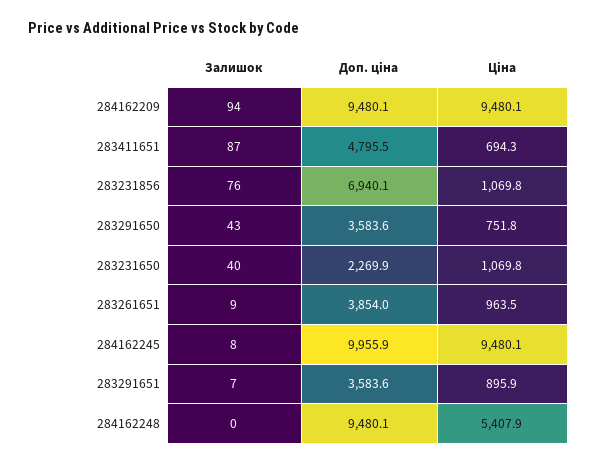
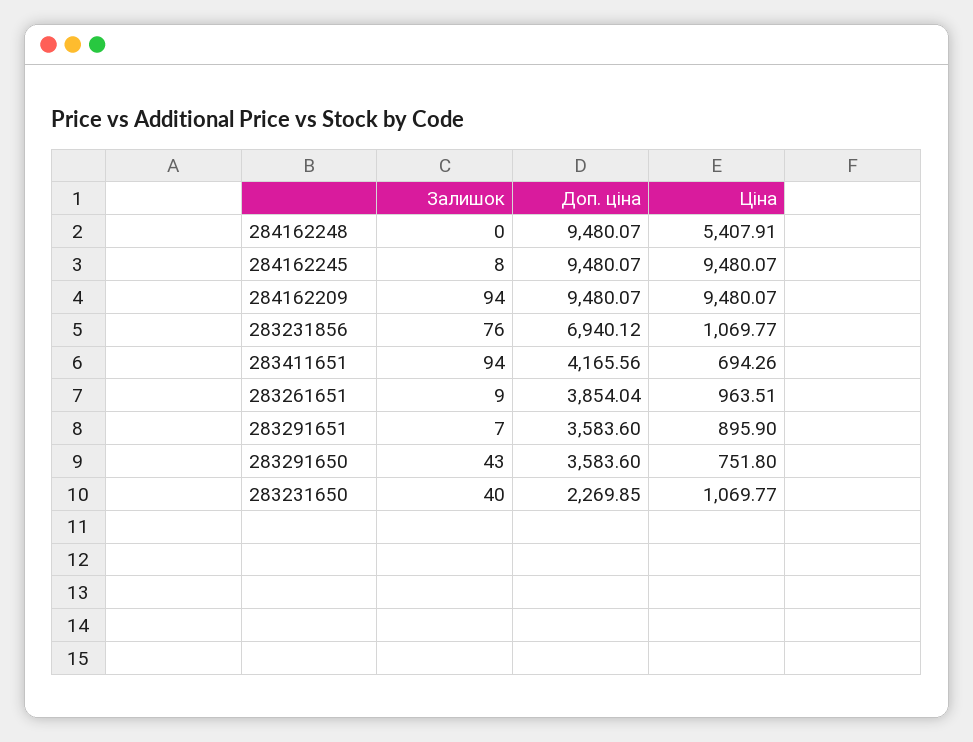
Залишок, 283411651: 87 -> 94
Доп. ціна, 283411651: 4795.5 -> 4165.56
Доп. ціна, 284162245: 9955.9 -> 9480.07

